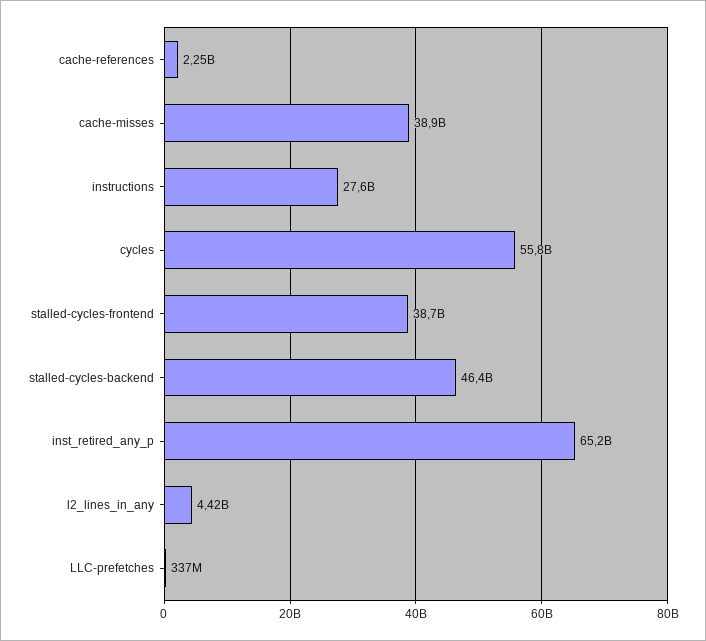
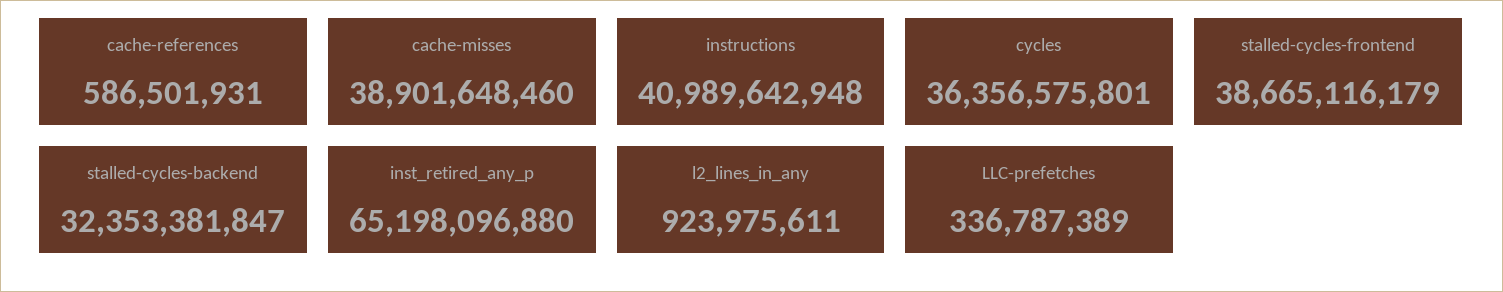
cache-references: 2250000000 -> 586501931
instructions: 27600000000 -> 40989642948
cycles: 55800000000 -> 36356575801
stalled-cycles-backend: 46400000000 -> 32353381847
l2_lines_in_any: 4420000000 -> 923975611

